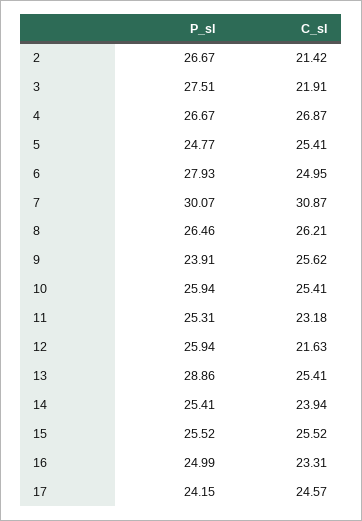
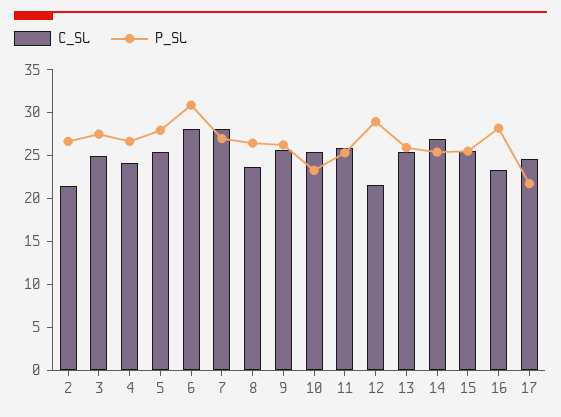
C_sl, 3: 21.91 -> 25
C_sl, 4: 26.87 -> 24
P_sl, 5: 24.77 -> 28
P_sl, 6: 27.93 -> 31
C_sl, 6: 24.95 -> 28
P_sl, 7: 30.07 -> 27
C_sl, 7: 30.87 -> 28
C_sl, 8: 26.21 -> 24
P_sl, 9: 23.91 -> 26
P_sl, 10: 25.94 -> 23
C_sl, 11: 23.18 -> 26
P_sl, 12: 25.94 -> 29
P_sl, 13: 28.86 -> 26
C_sl, 14: 23.94 -> 27
P_sl, 16: 24.99 -> 28
P_sl, 17: 24.15 -> 22

